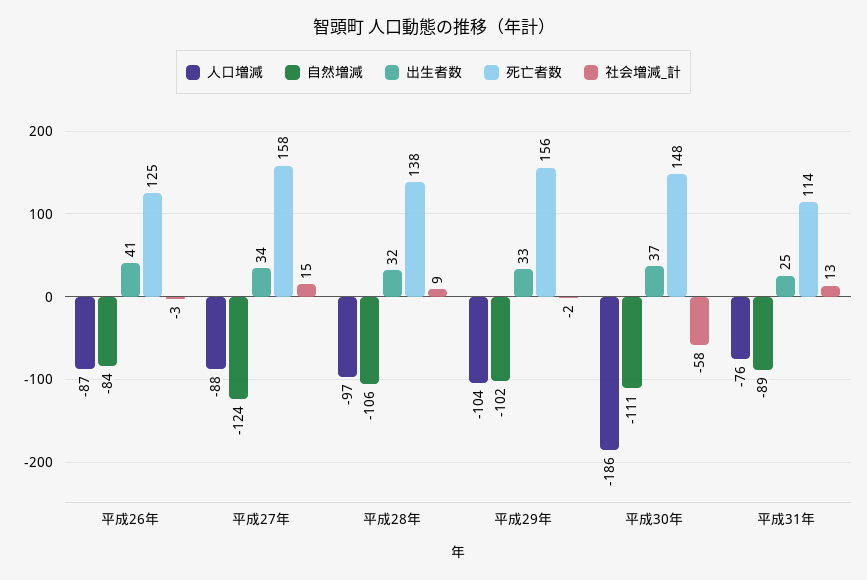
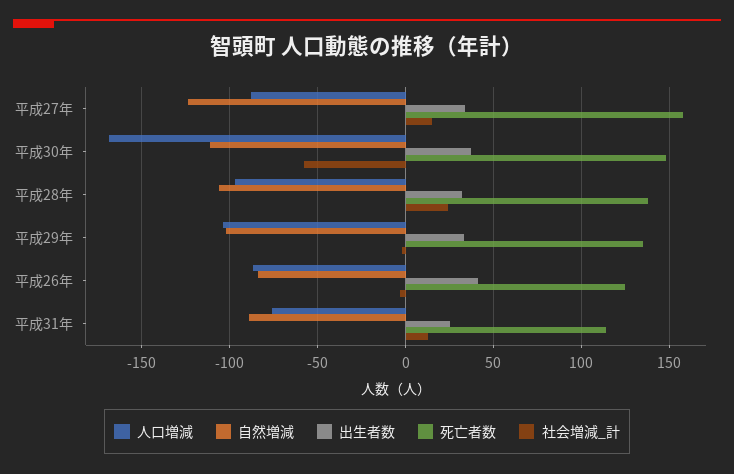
社会増減_計, 平成28年: 9 -> 25
死亡者数, 平成29年: 156 -> 135
人口増減, 平成30年: -186 -> -170

